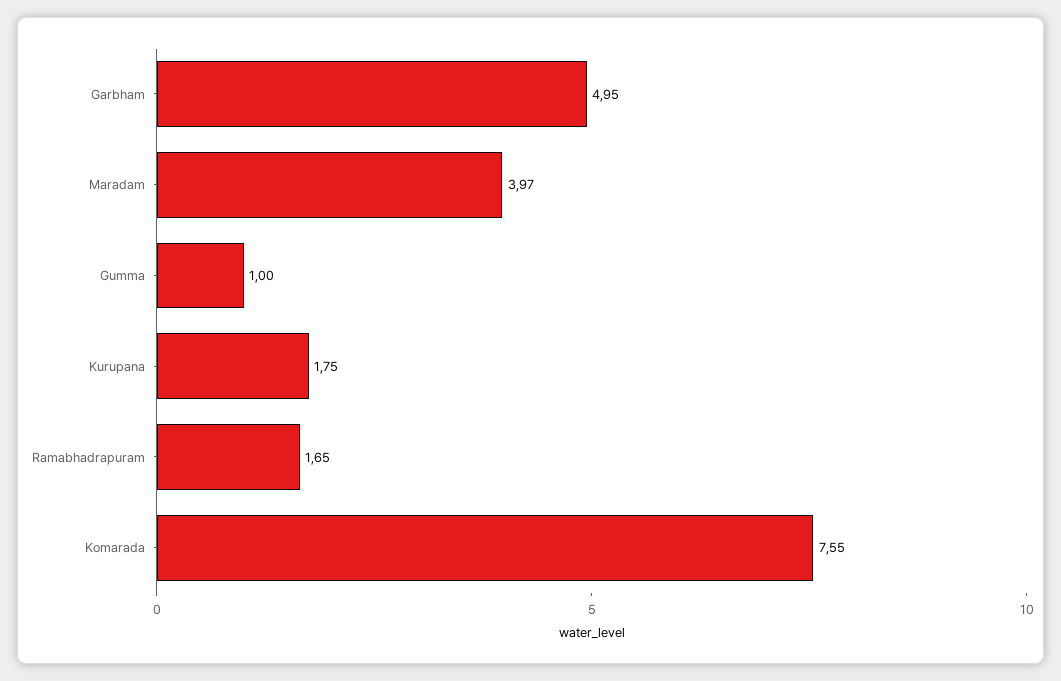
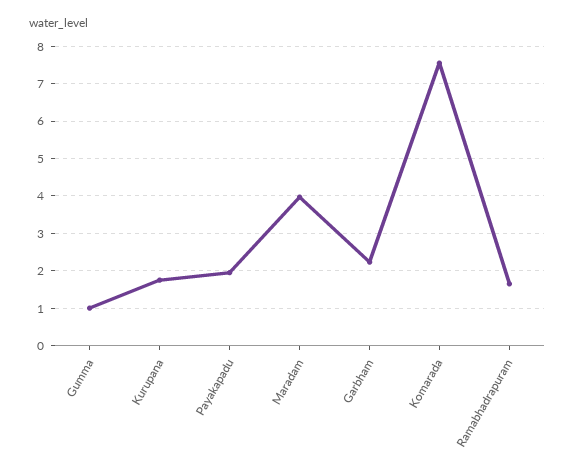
Garbham: 4.95 -> 2.2
Payakapadu: none -> 2

